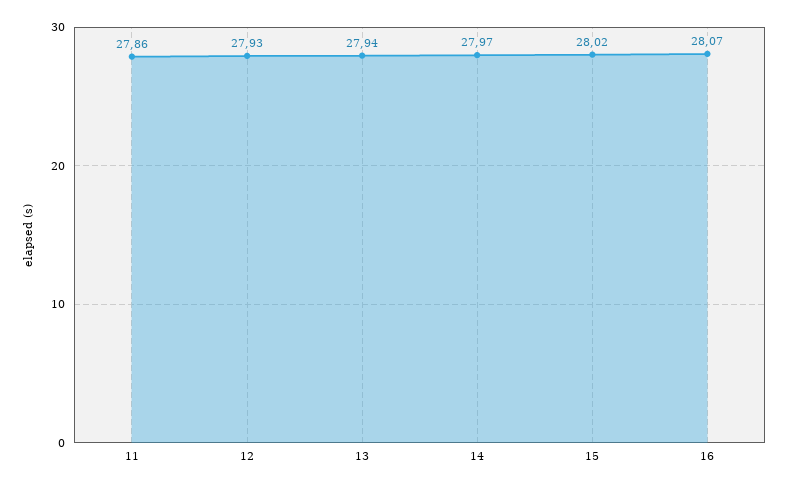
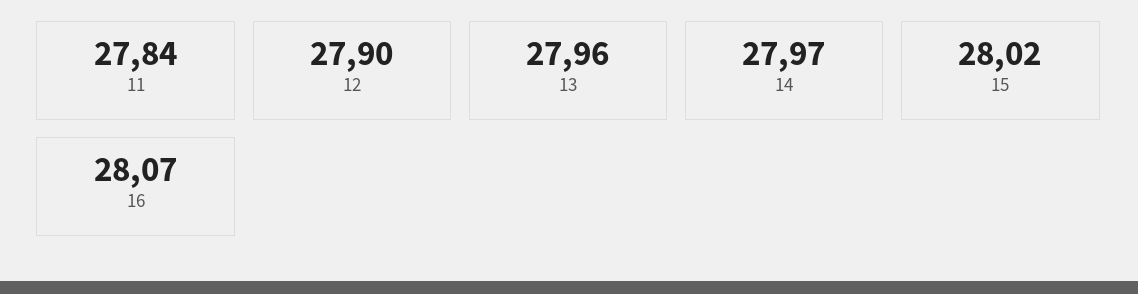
11: 27.86 -> 27.84
12: 27.93 -> 27.9
13: 27.94 -> 27.96

